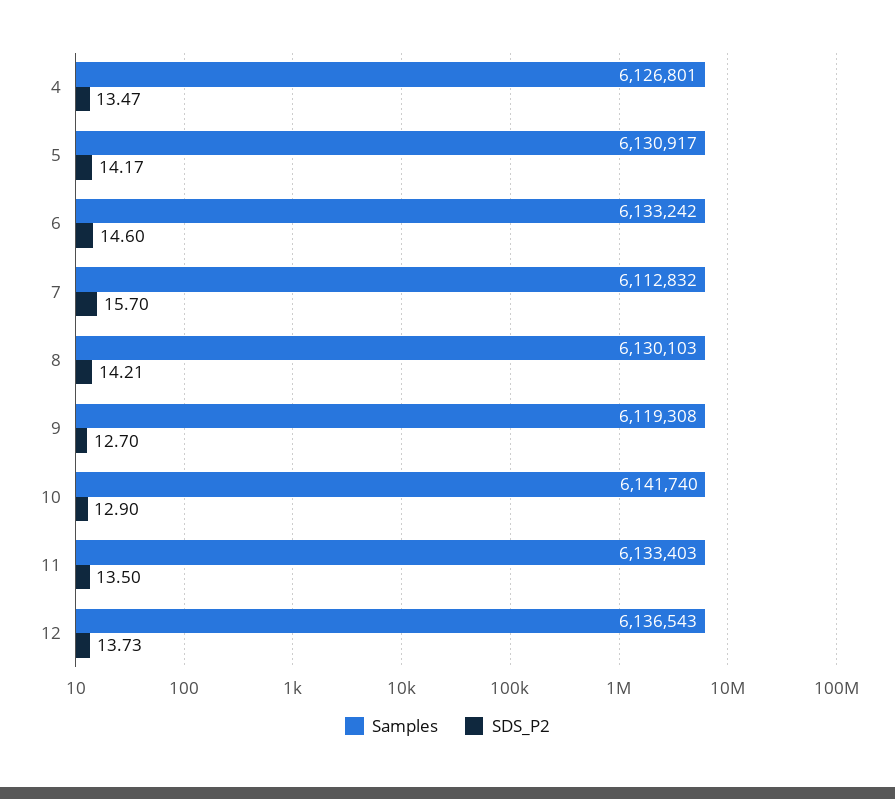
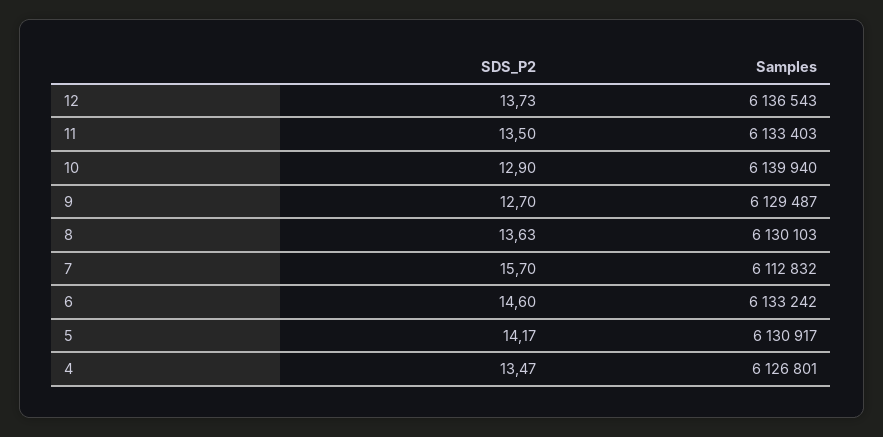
SDS_P2, 8: 14.21 -> 13.63
Samples, 9: 6119308 -> 6129487
Samples, 10: 6141740 -> 6139940

